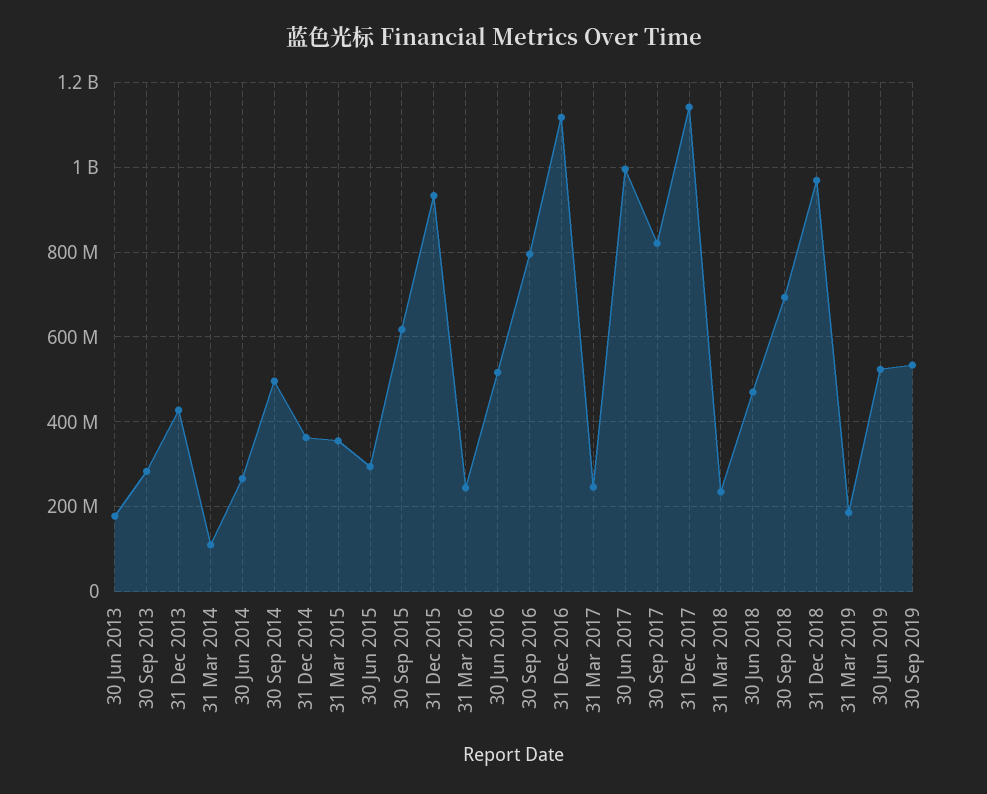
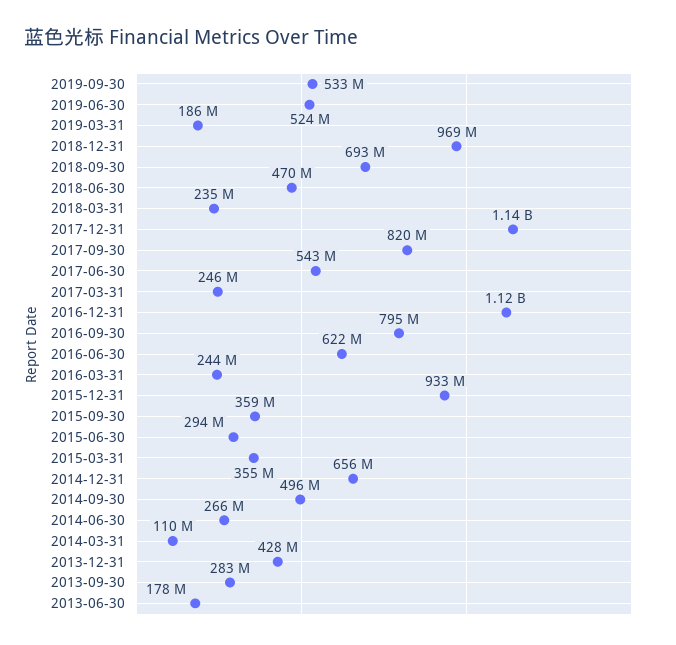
31 Dec 2014: 360000000 -> 656000000
30 Sep 2015: 620000000 -> 359000000
30 Jun 2016: 520000000 -> 622000000
30 Jun 2017: 1000000000 -> 543000000

